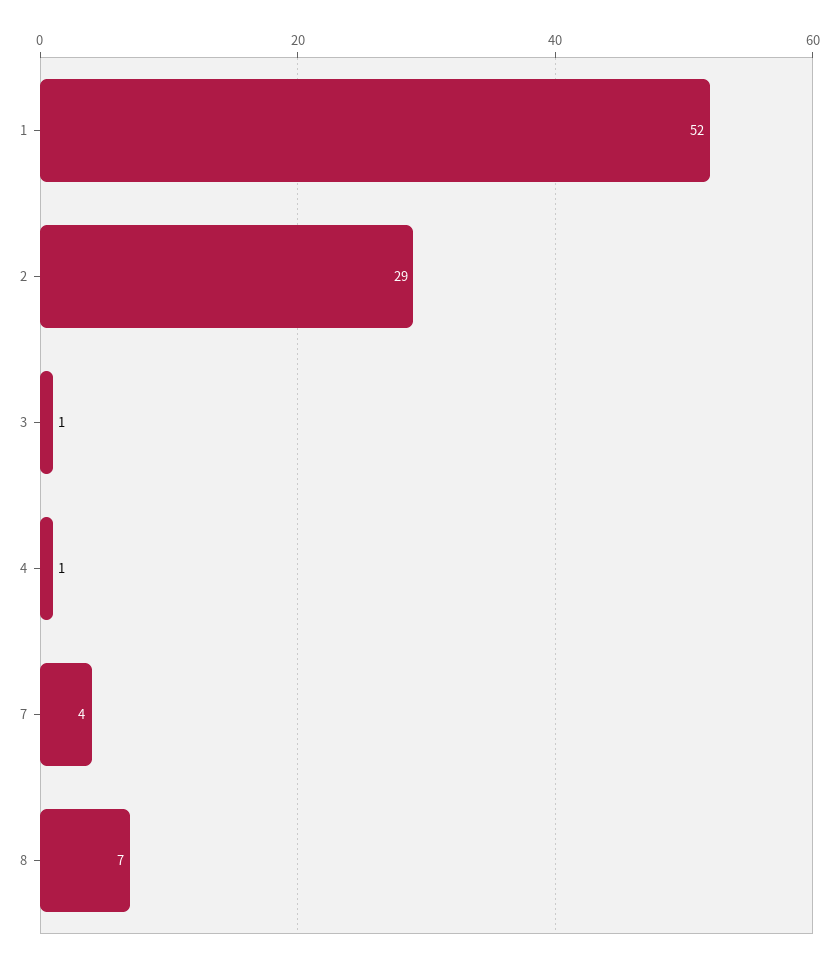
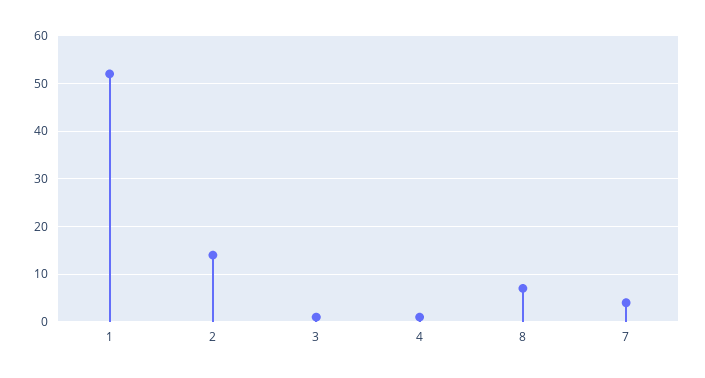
2: 29 -> 15

